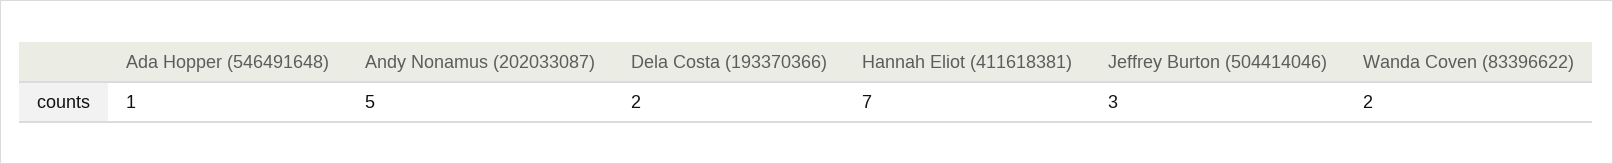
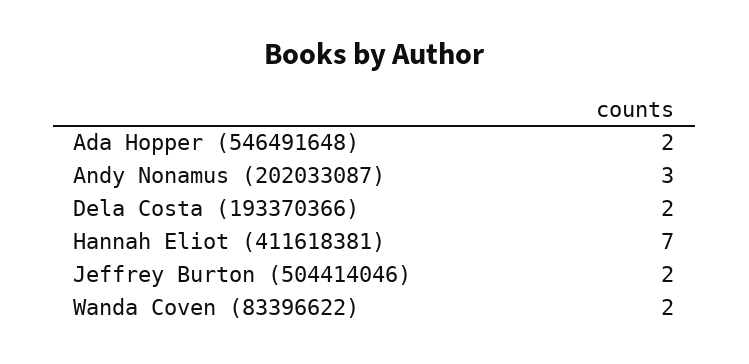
Ada Hopper (546491648): 1 -> 2
Andy Nonamus (202033087): 5 -> 3
Jeffrey Burton (504414046): 3 -> 2

